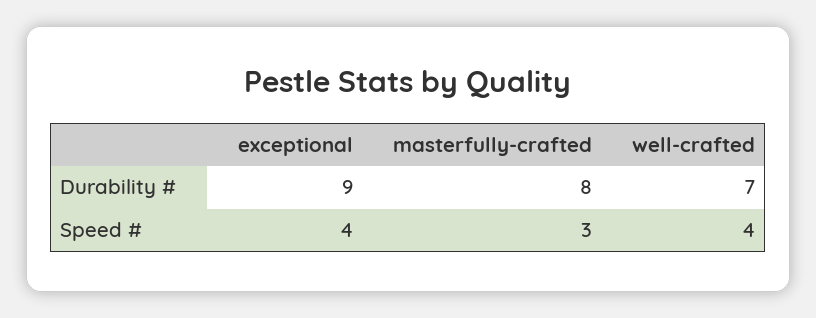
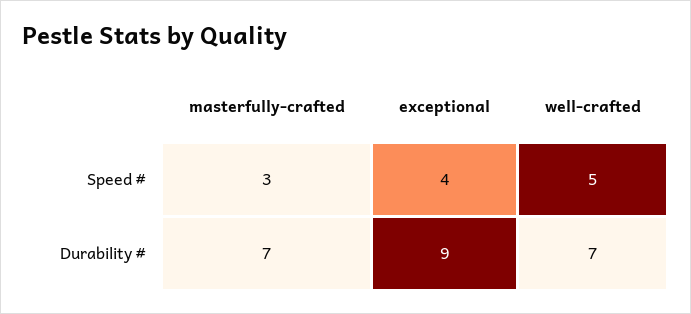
masterfully-crafted, Durability #: 8 -> 7
well-crafted, Speed #: 4 -> 5

